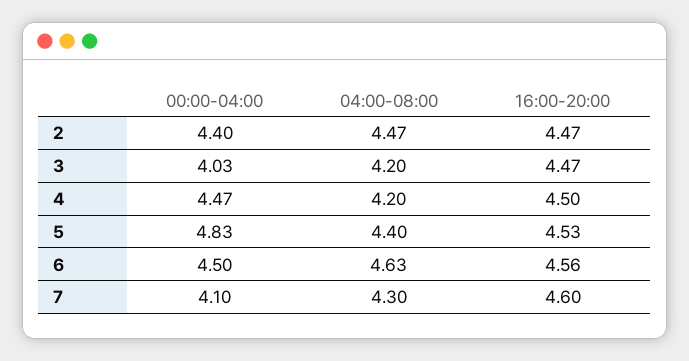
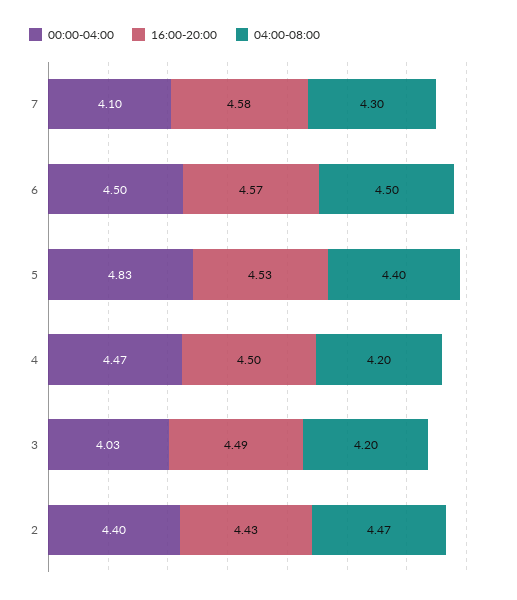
16:00-20:00, 2: 4.47 -> 4.43
16:00-20:00, 3: 4.47 -> 4.49
04:00-08:00, 6: 4.63 -> 4.5
16:00-20:00, 6: 4.56 -> 4.57
16:00-20:00, 7: 4.6 -> 4.58

